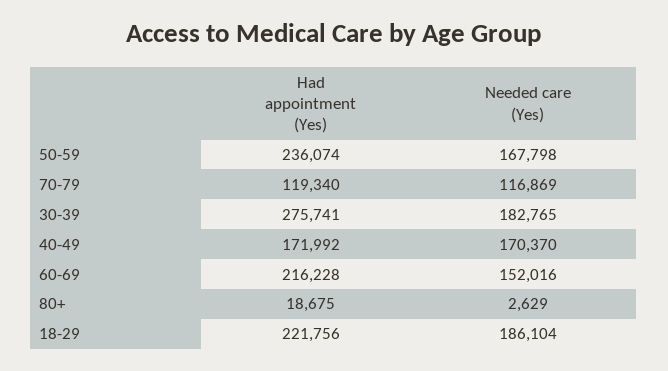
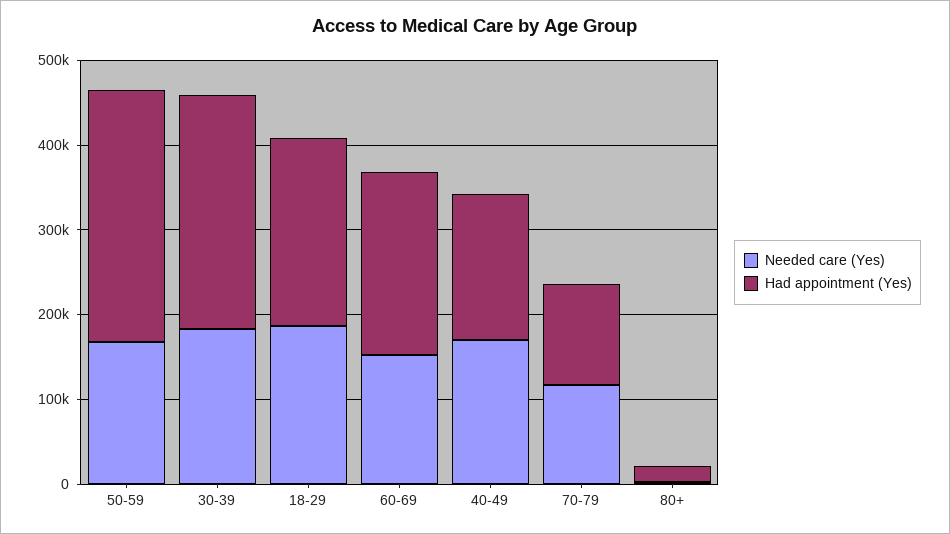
Had appointment (Yes), 50-59: 236074 -> 300000

